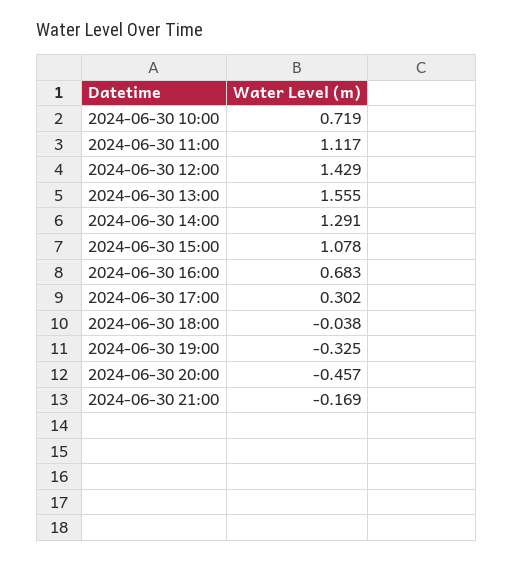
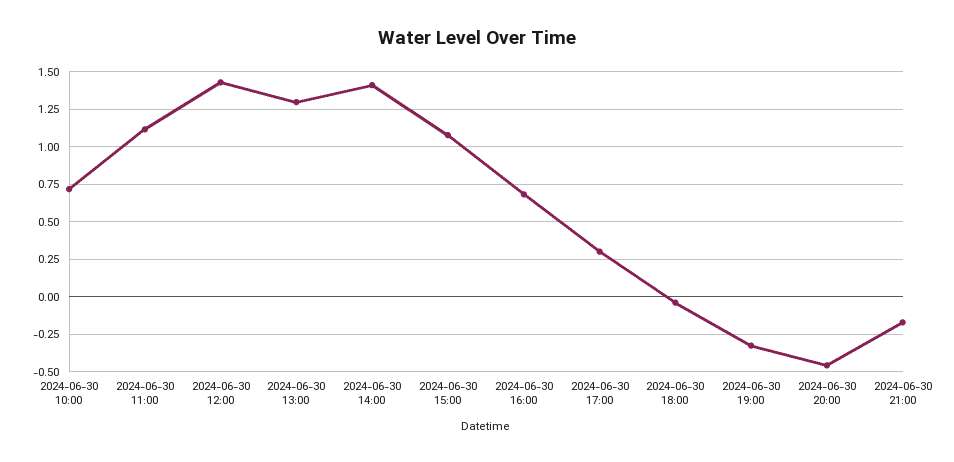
2024-06-30 13:00: 1.555 -> 1.3
2024-06-30 14:00: 1.291 -> 1.4

